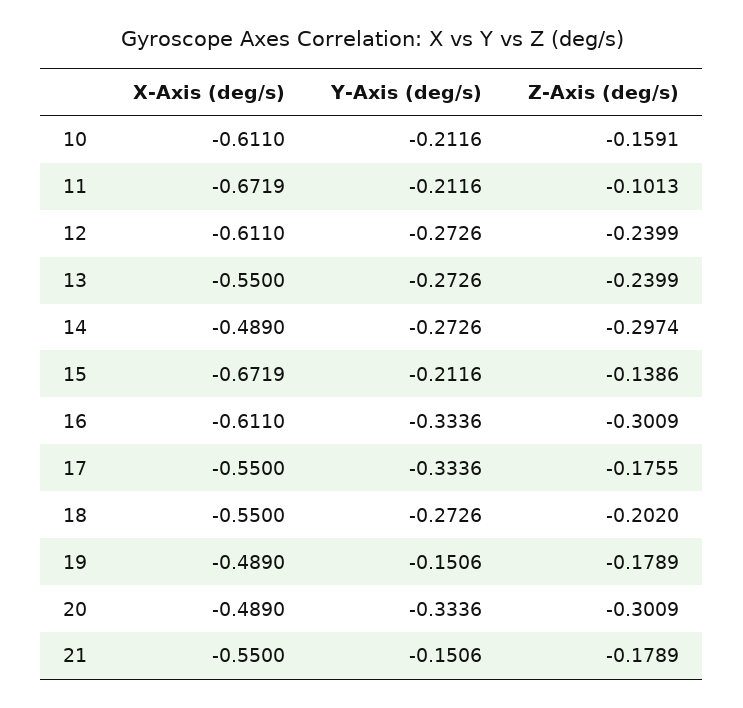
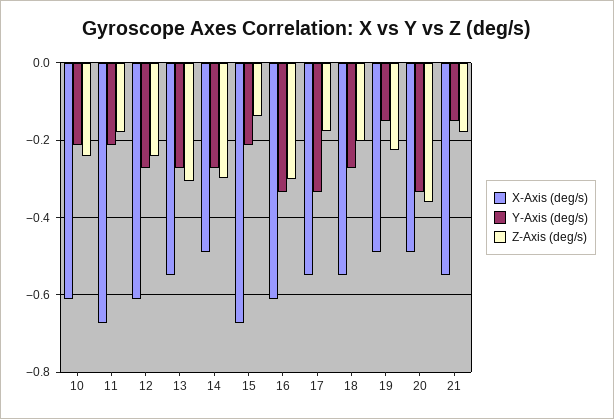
Z-Axis (deg/s), 10: -0.1591 -> -0.24
Z-Axis (deg/s), 11: -0.1013 -> -0.18
Z-Axis (deg/s), 13: -0.2399 -> -0.3
Z-Axis (deg/s), 19: -0.1789 -> -0.22
Z-Axis (deg/s), 20: -0.3009 -> -0.36

